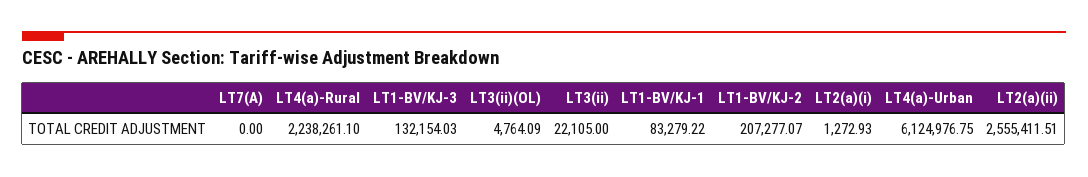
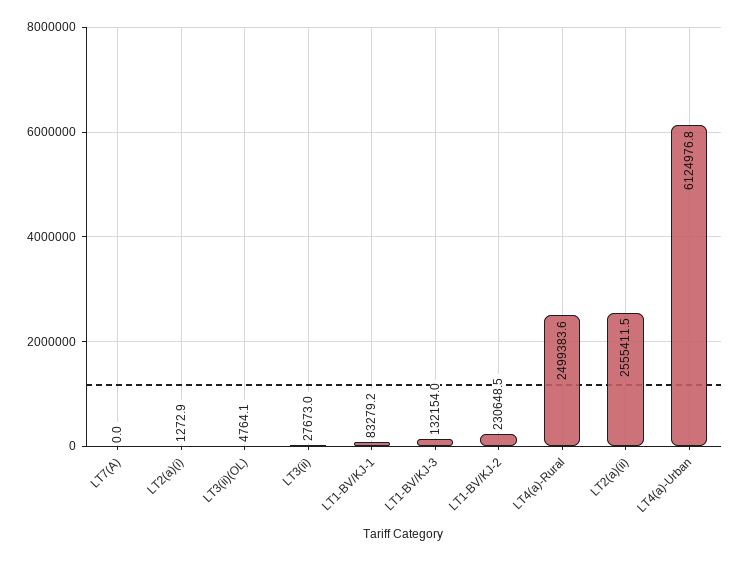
LT4(a)-Rural: 2238261.1 -> 2499383.6
LT3(ii): 22105 -> 27673
LT1-BV/KJ-2: 207277.07 -> 230648.5

